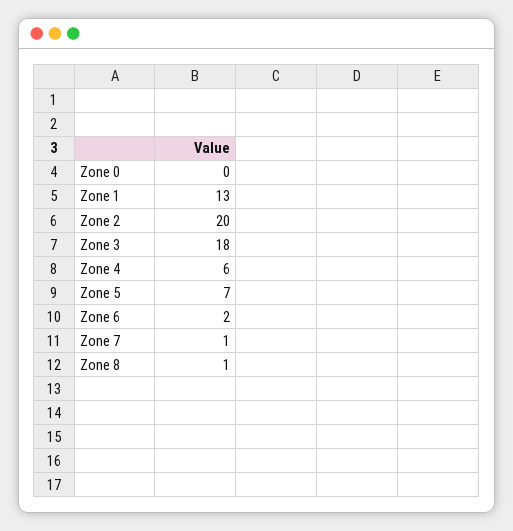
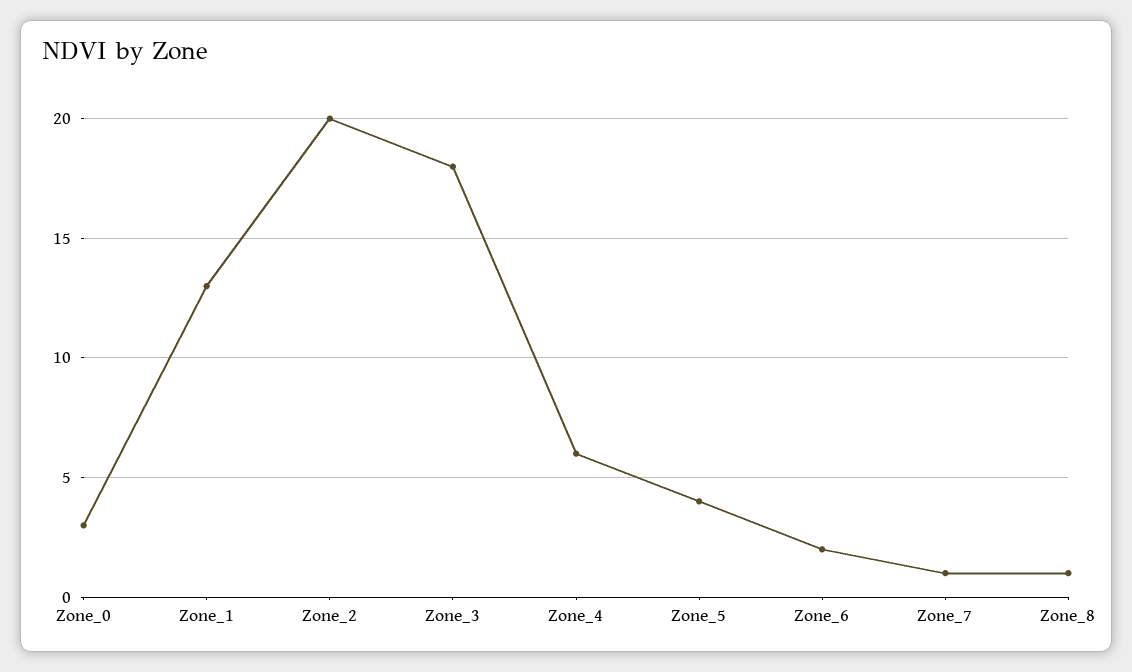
Zone 0: 0 -> 3
Zone 5: 7 -> 4

